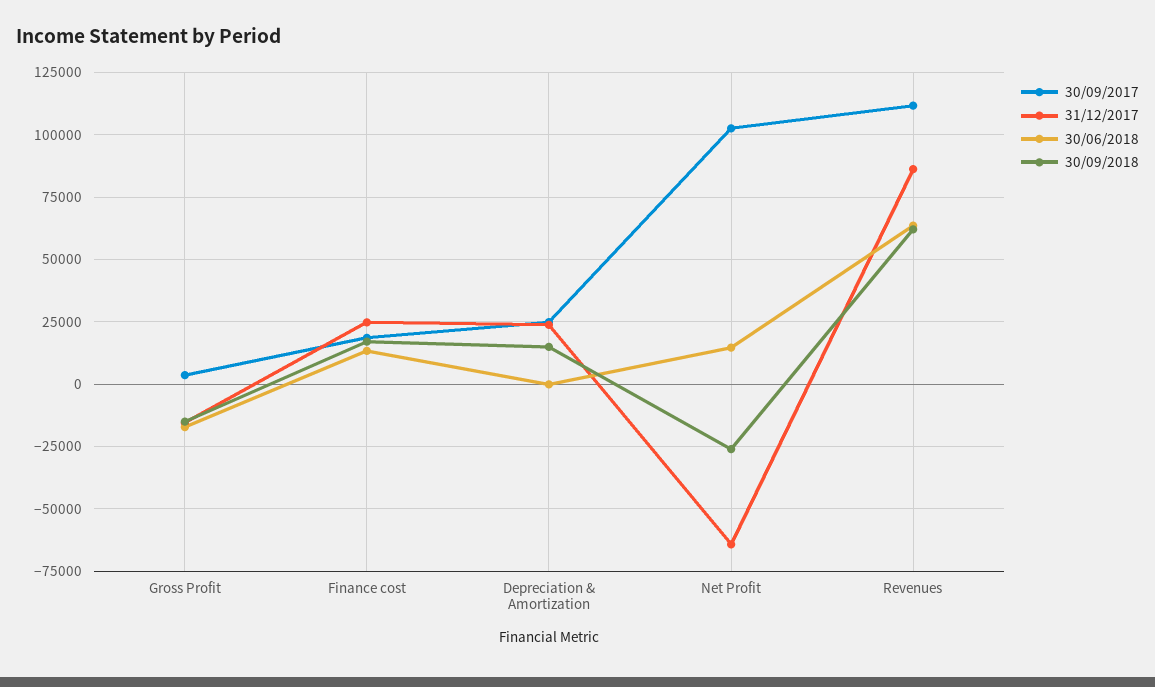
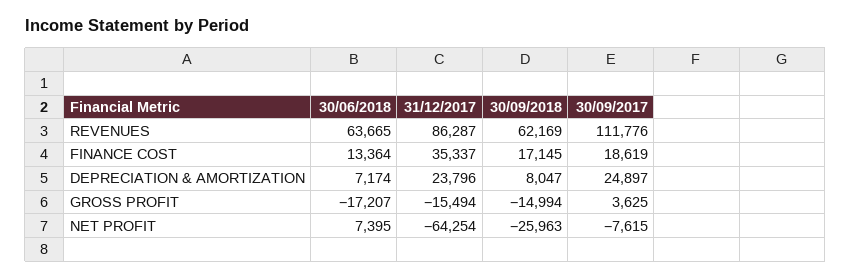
31/12/2017, Finance cost: 25000 -> 35337
30/06/2018, Depreciation & Amortization: 0 -> 7174
30/09/2018, Depreciation & Amortization: 15000 -> 8047
30/09/2017, Net Profit: 102500 -> -7615
30/06/2018, Net Profit: 15000 -> 7395

